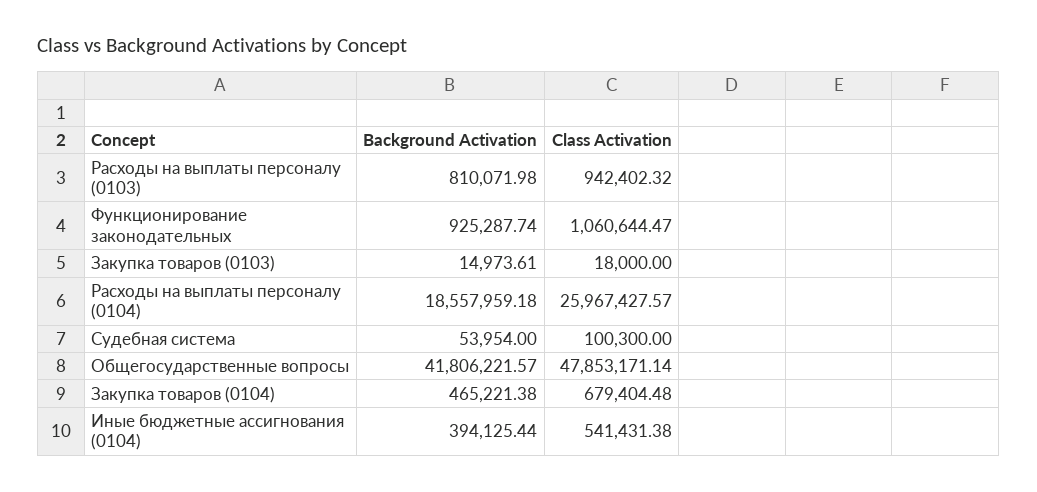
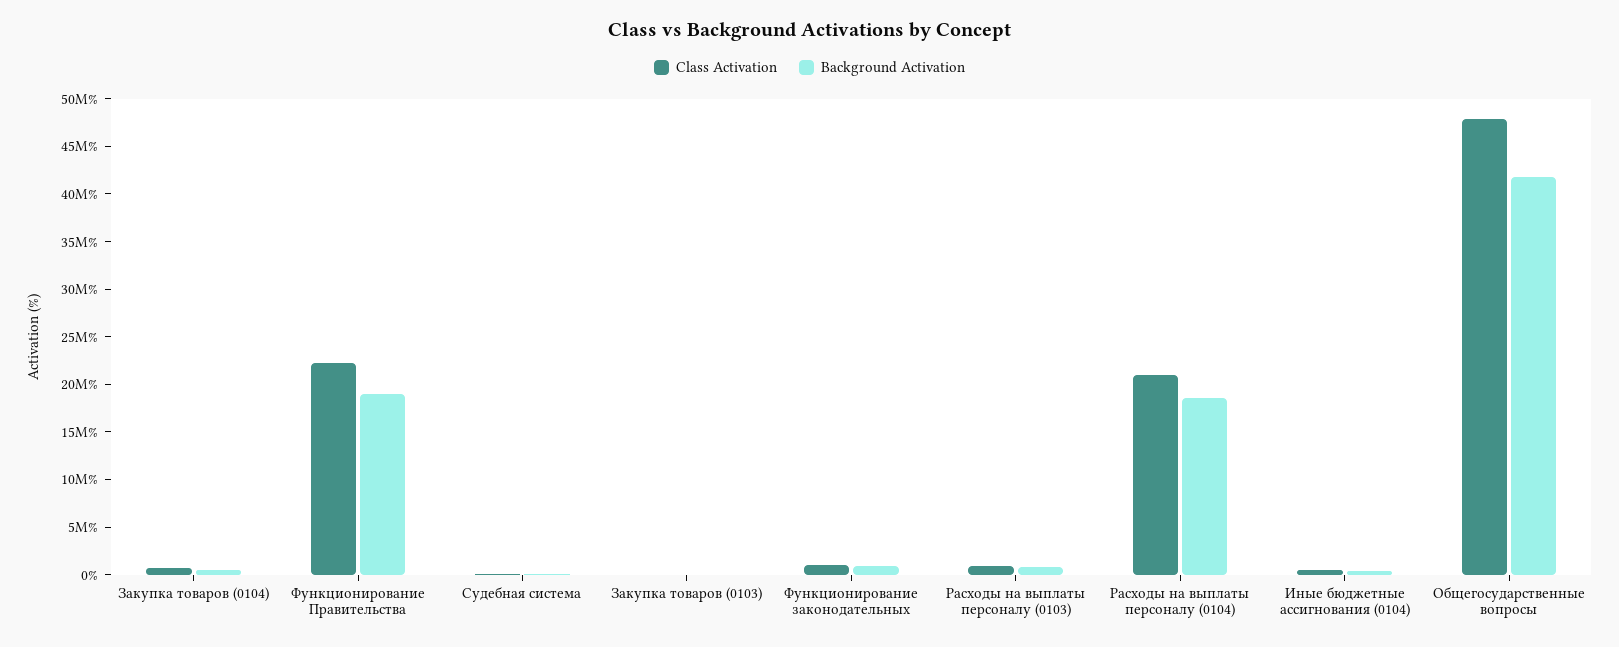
Class Activation, Расходы на выплаты персоналу (0104): 25967427.57 -> 21000000
Class Activation, Функционирование Правительства: none -> 22000000
Background Activation, Функционирование Правительства: none -> 19000000

